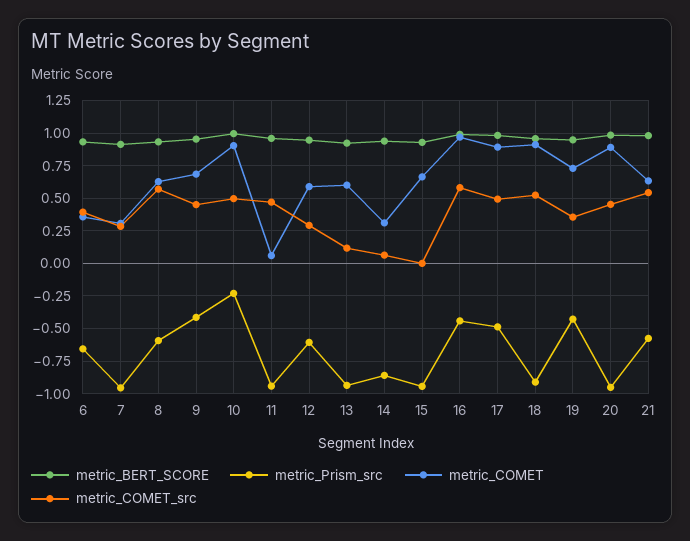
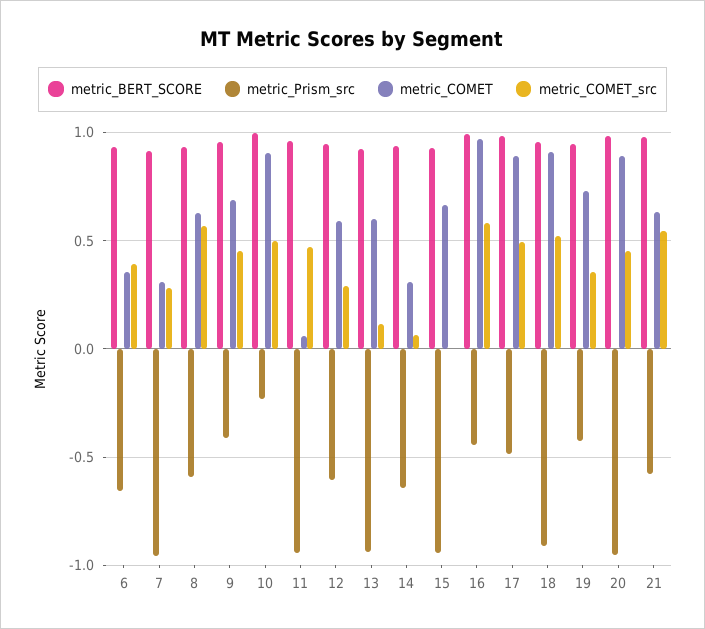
metric_Prism_src, 14: -0.85 -> -0.65

